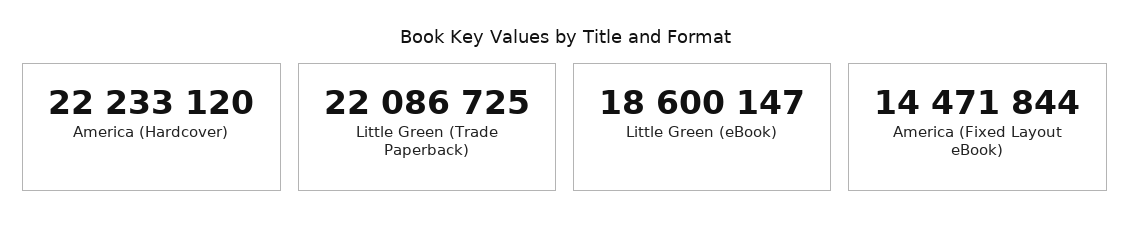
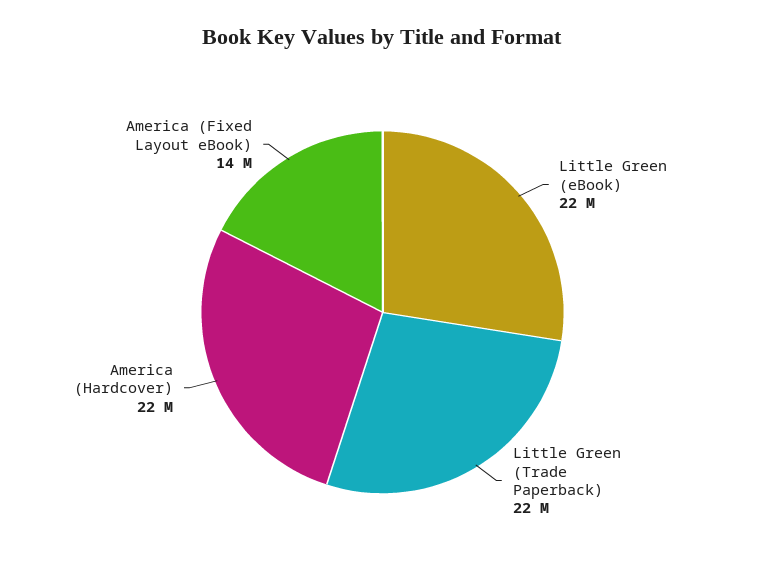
Little Green (eBook): 18600147 -> 22000000

